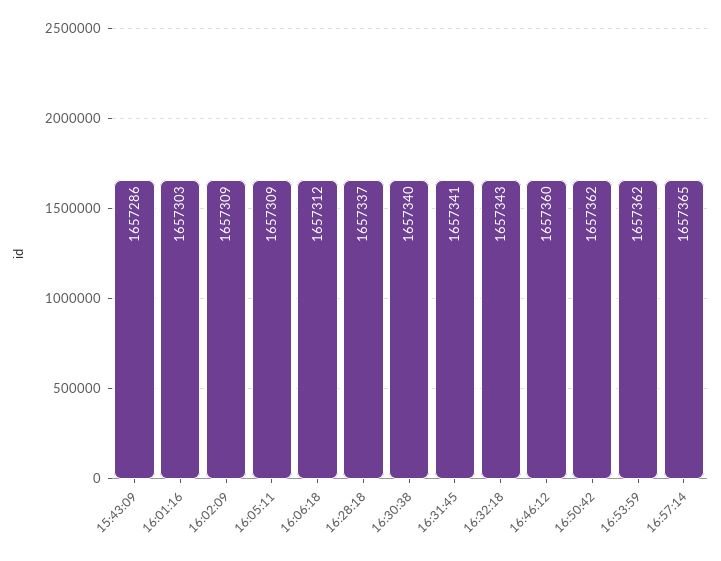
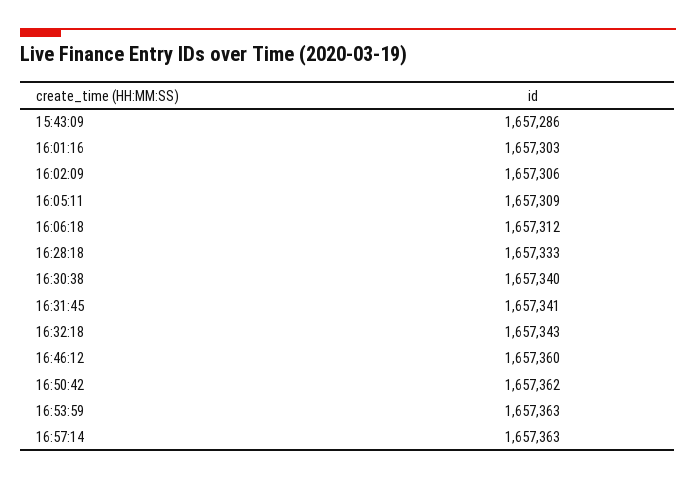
16:02:09: 1657309 -> 1657306
16:28:18: 1657337 -> 1657333
16:53:59: 1657362 -> 1657363
16:57:14: 1657365 -> 1657363

